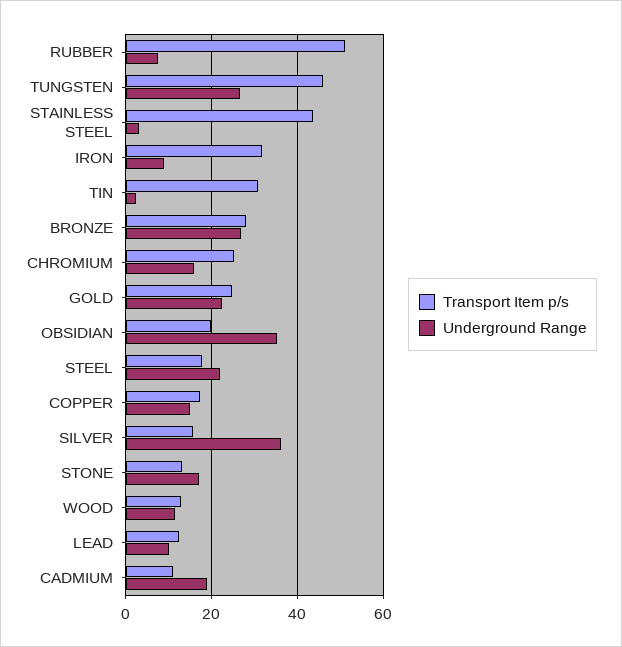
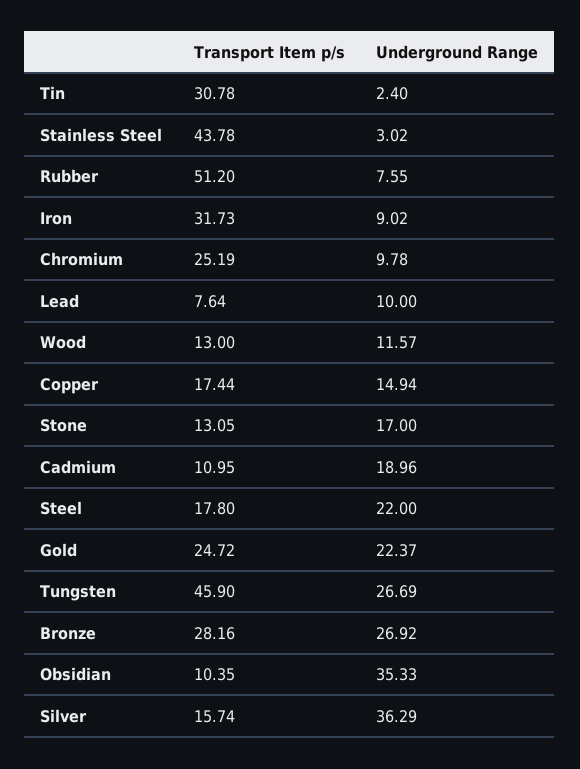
Underground Range, CHROMIUM: 16 -> 9.78
Transport Item p/s, OBSIDIAN: 20 -> 10.35
Transport Item p/s, LEAD: 12 -> 7.64

